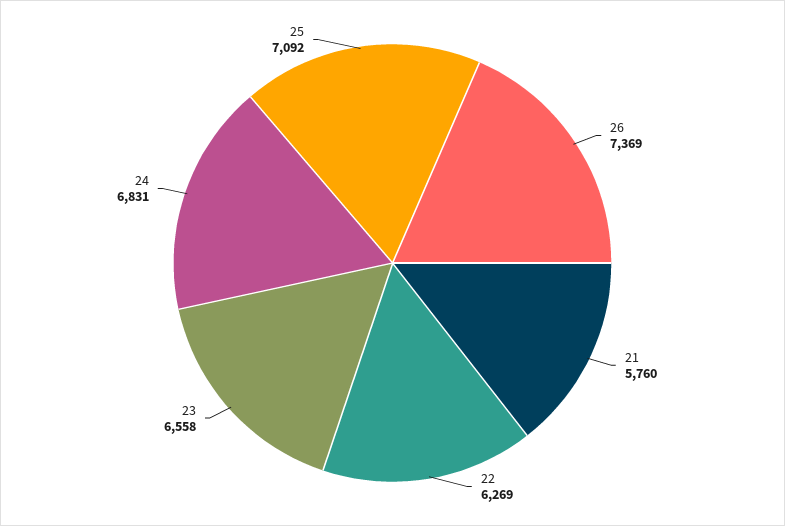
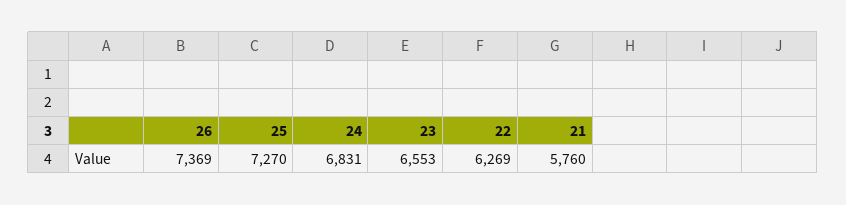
23: 6558 -> 6553
25: 7092 -> 7270

